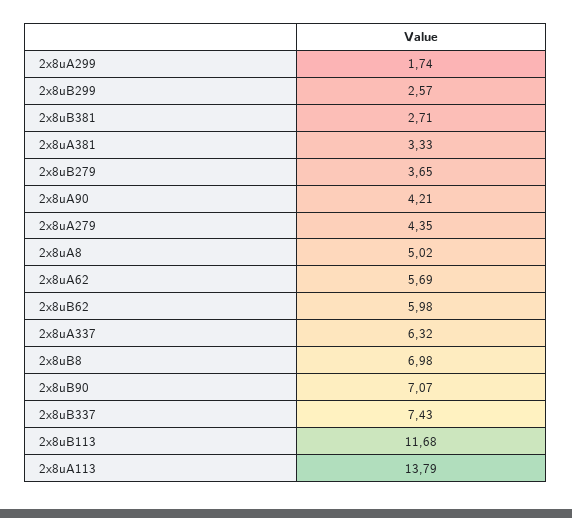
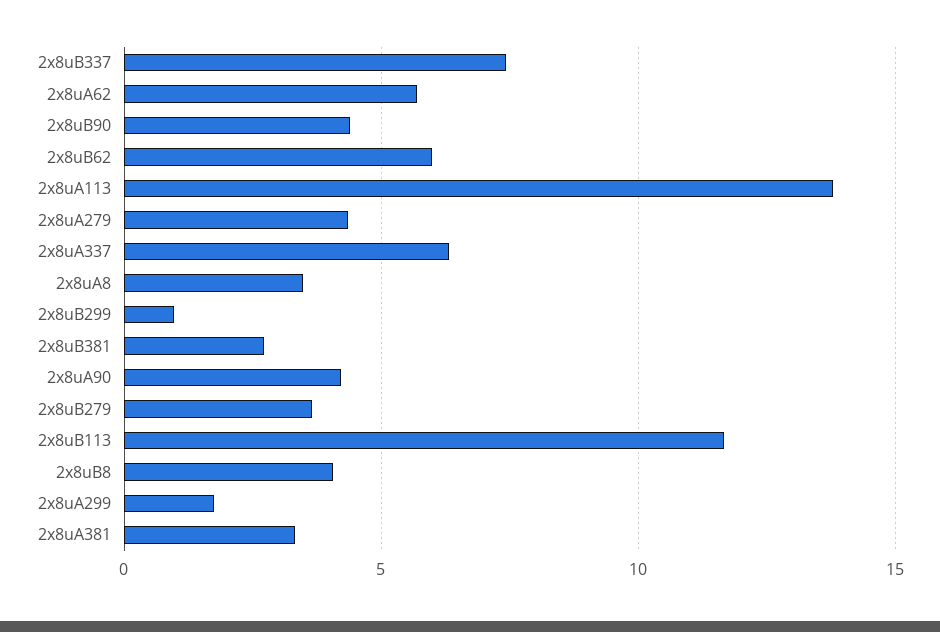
2x8uB299: 2.57 -> 1
2x8uA8: 5.02 -> 3.5
2x8uB8: 6.98 -> 4
2x8uB90: 7.07 -> 4.5

